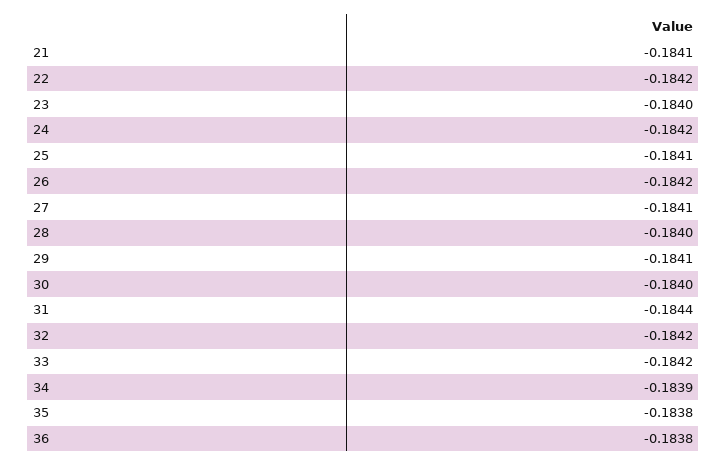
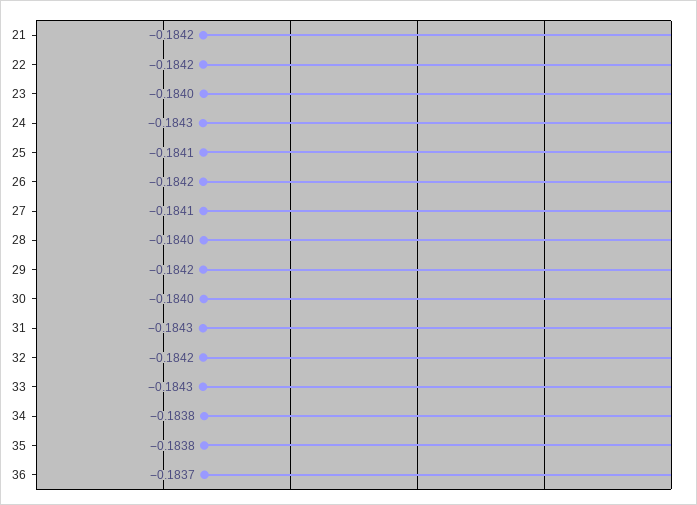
21: -0.1841 -> -0.1842
24: -0.1842 -> -0.1843
29: -0.1841 -> -0.1842
31: -0.1844 -> -0.1843
33: -0.1842 -> -0.1843
34: -0.1839 -> -0.1838
36: -0.1838 -> -0.1837

